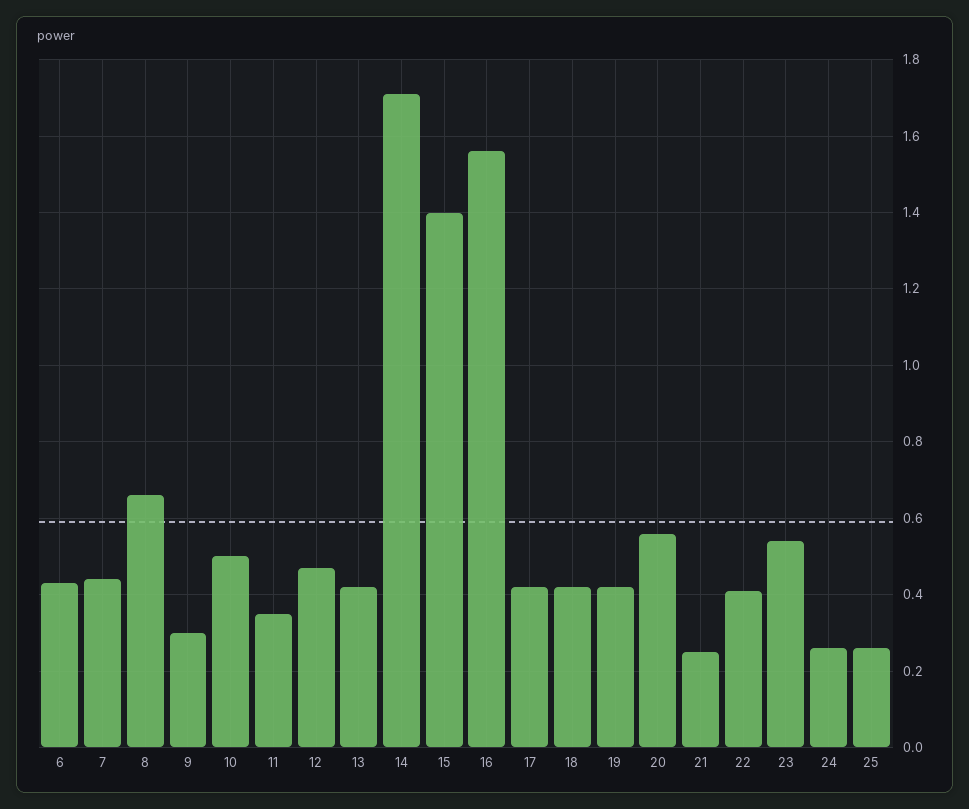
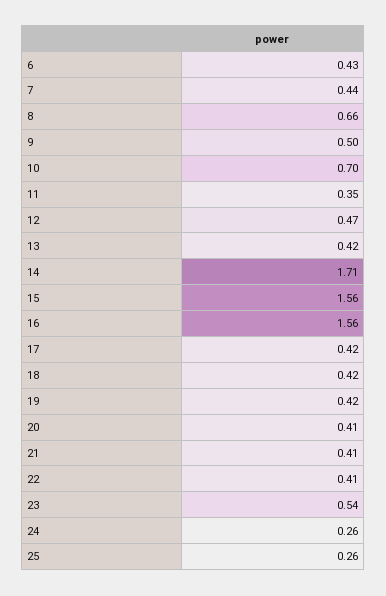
9: 0.3 -> 0.5
10: 0.5 -> 0.7
15: 1.4 -> 1.56
20: 0.55 -> 0.41
21: 0.25 -> 0.41

